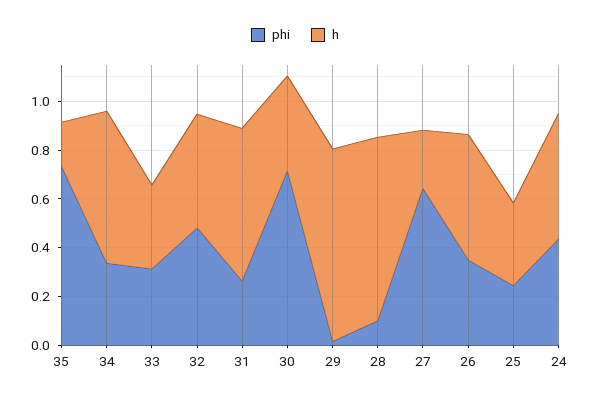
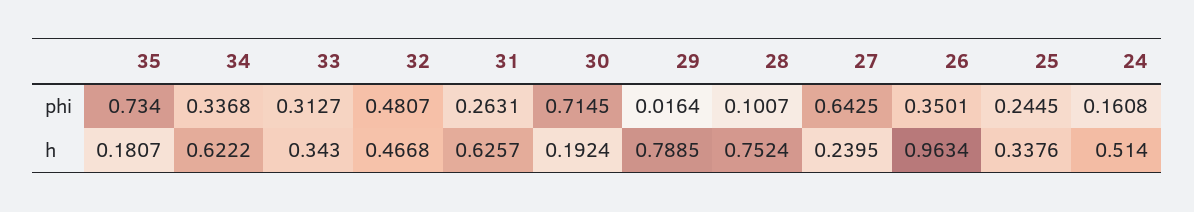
h, 30: 0.4 -> 0.1924
h, 26: 0.5 -> 0.9634
phi, 24: 0.45 -> 0.1608

